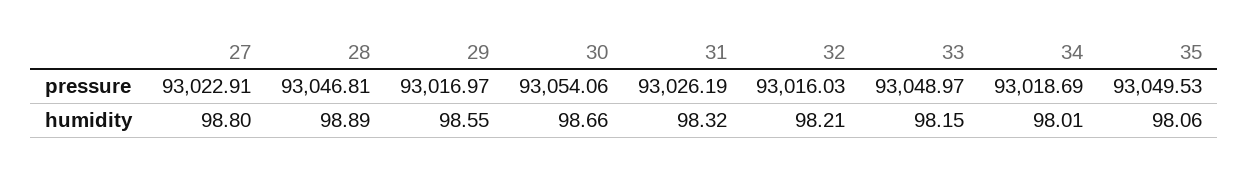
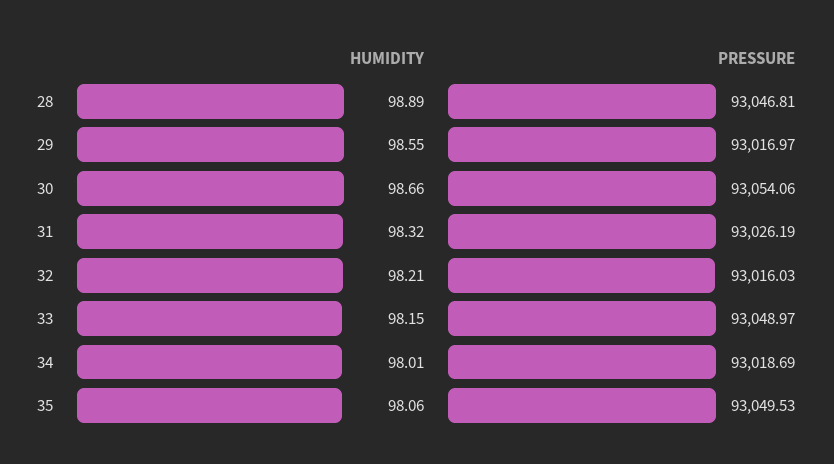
27, pressure: 93022.91 -> none
27, humidity: 98.8 -> none

